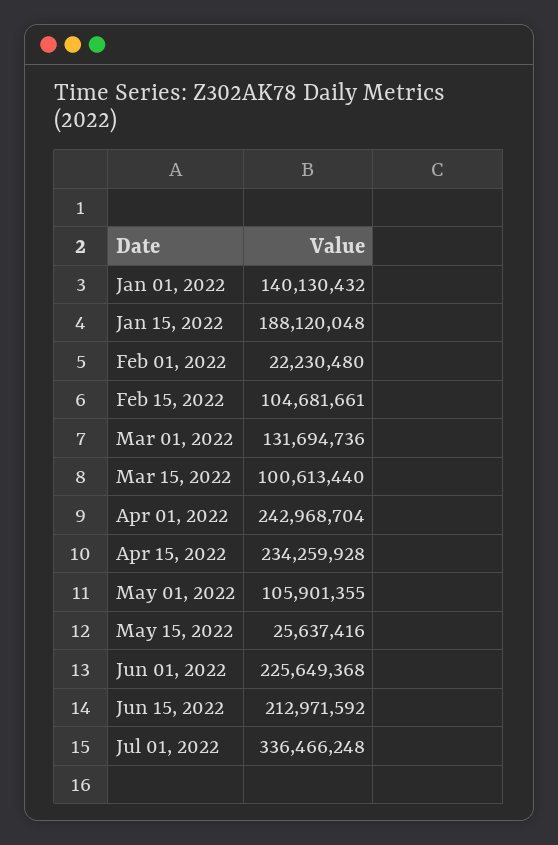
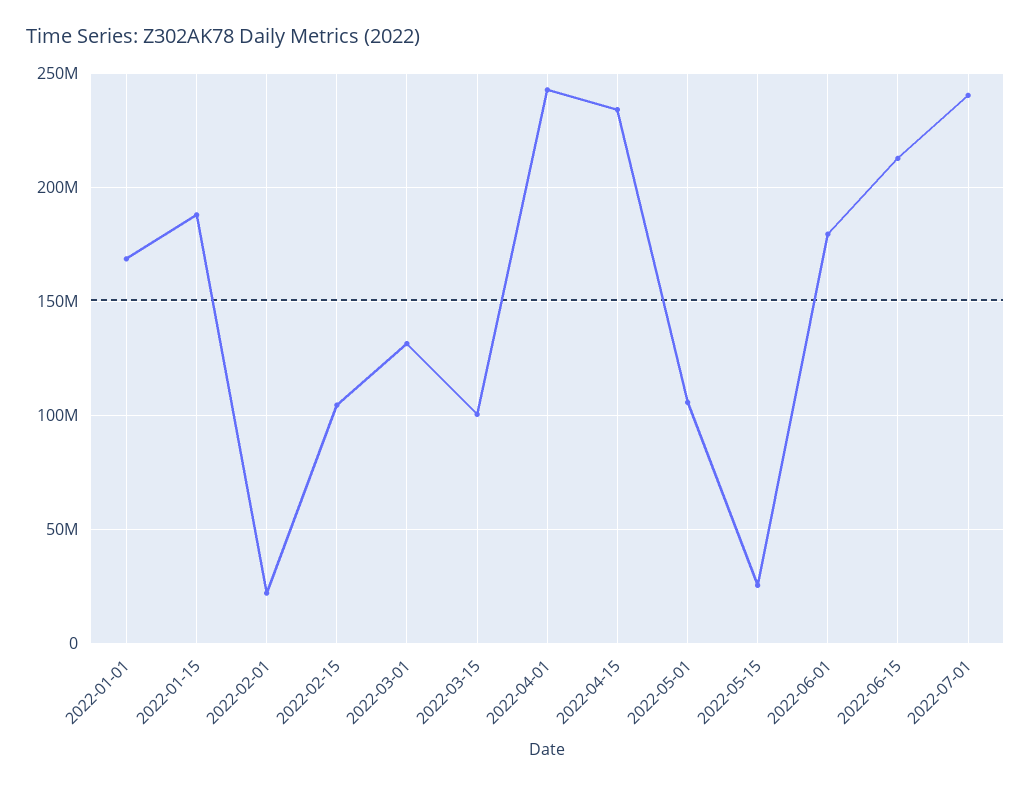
Jan 01, 2022: 140130432 -> 170000000
Jun 01, 2022: 225649368 -> 180000000
Jul 01, 2022: 336466248 -> 240000000

